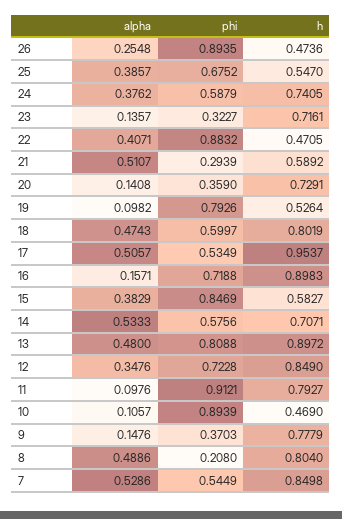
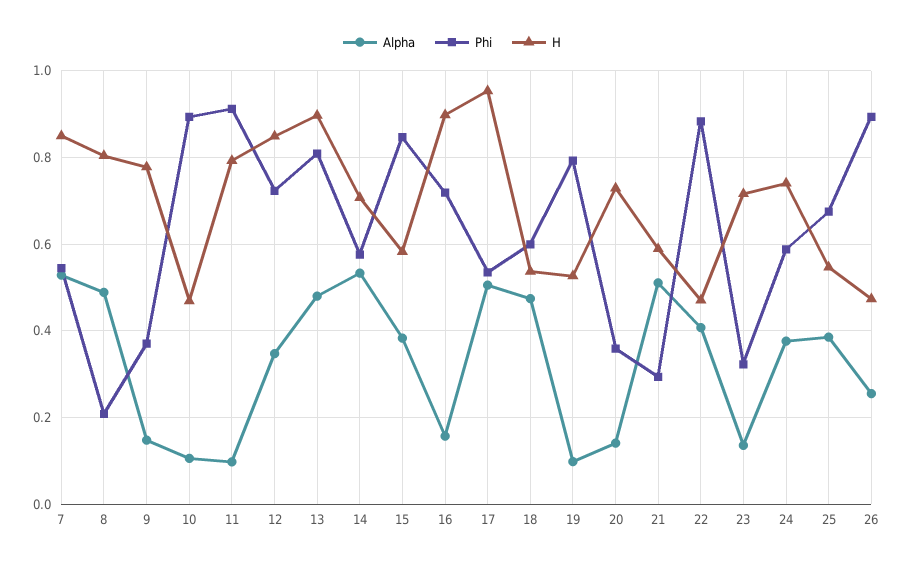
h, 18: 0.8019 -> 0.54

